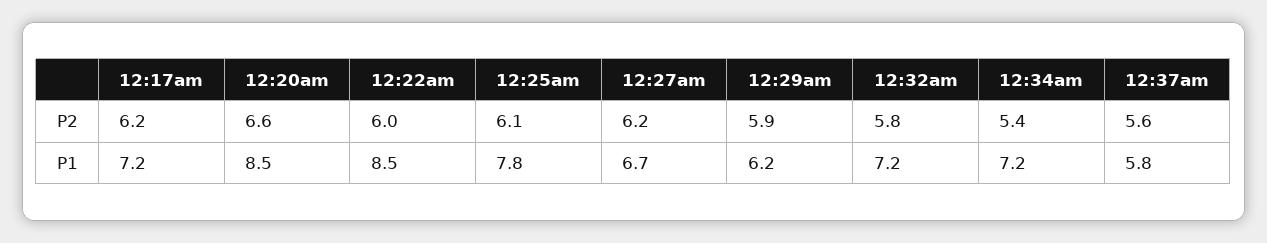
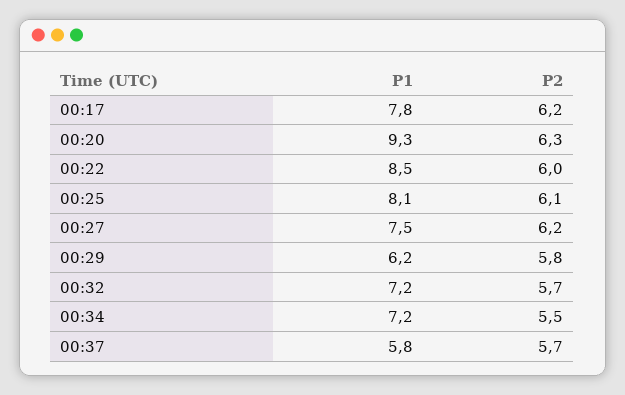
12:20am, P2: 6.6 -> 6.3
12:29am, P2: 5.9 -> 5.8
12:32am, P2: 5.8 -> 5.7
12:34am, P2: 5.4 -> 5.5
12:37am, P2: 5.6 -> 5.7
12:17am, P1: 7.2 -> 7.8
12:20am, P1: 8.5 -> 9.3
12:25am, P1: 7.8 -> 8.1
12:27am, P1: 6.7 -> 7.5

